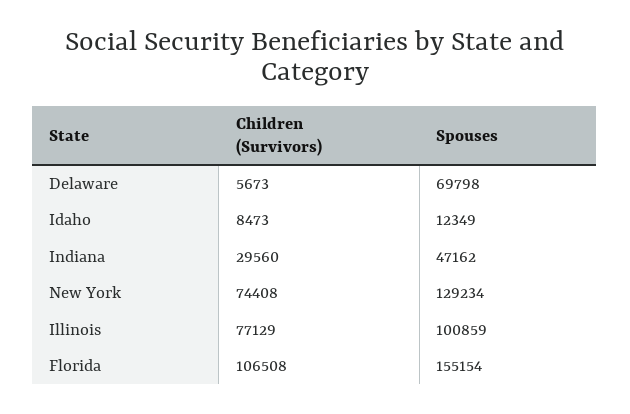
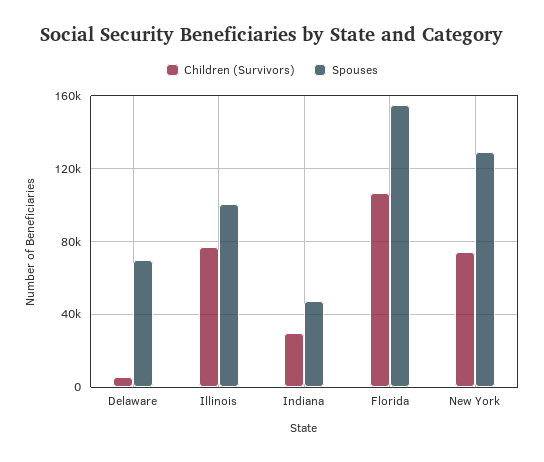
Children (Survivors), Idaho: 8473 -> none
Spouses, Idaho: 12349 -> none

